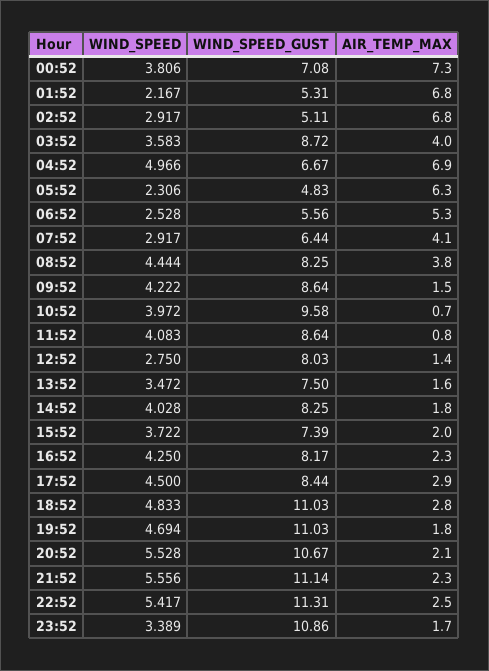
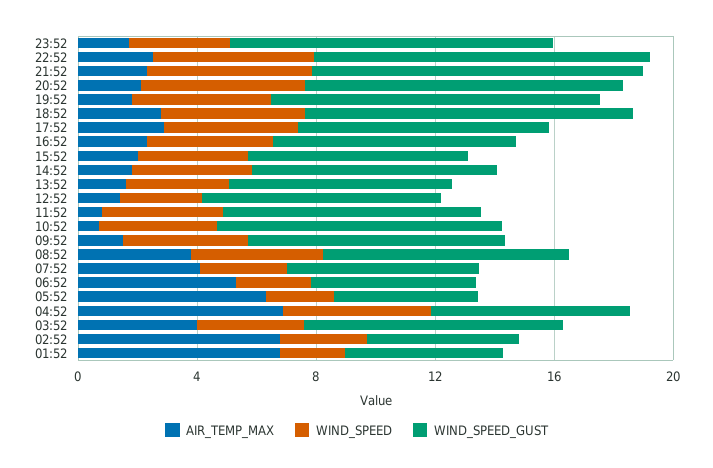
WIND_SPEED, 00:52: 3.806 -> none
WIND_SPEED_GUST, 00:52: 7.08 -> none
AIR_TEMP_MAX, 00:52: 7.3 -> none

